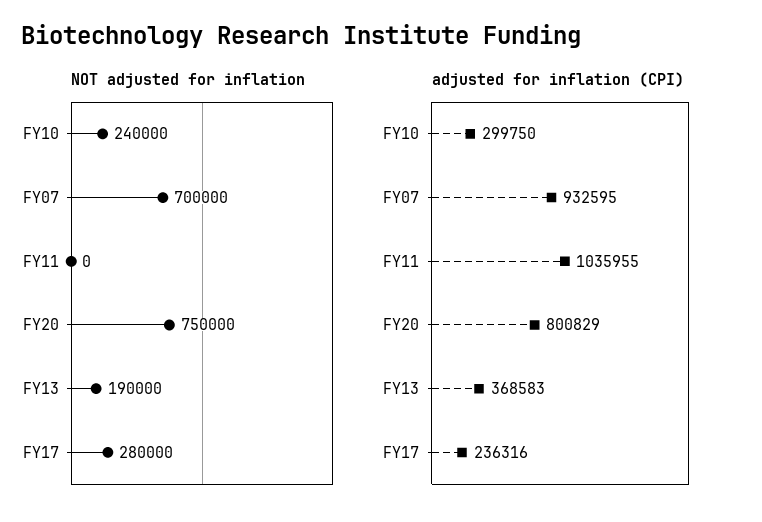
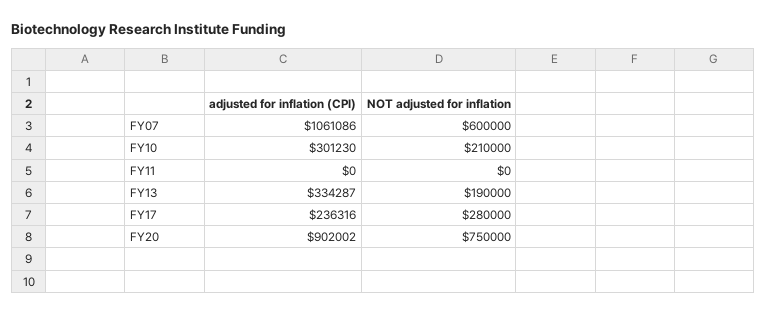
NOT adjusted for inflation, FY10: 240000 -> 210000
NOT adjusted for inflation, FY07: 700000 -> 600000
adjusted for inflation (CPI), FY10: 299750 -> 301230
adjusted for inflation (CPI), FY07: 932595 -> 1061086
adjusted for inflation (CPI), FY11: 1035955 -> 0
adjusted for inflation (CPI), FY20: 800829 -> 902002
adjusted for inflation (CPI), FY13: 368583 -> 334287

